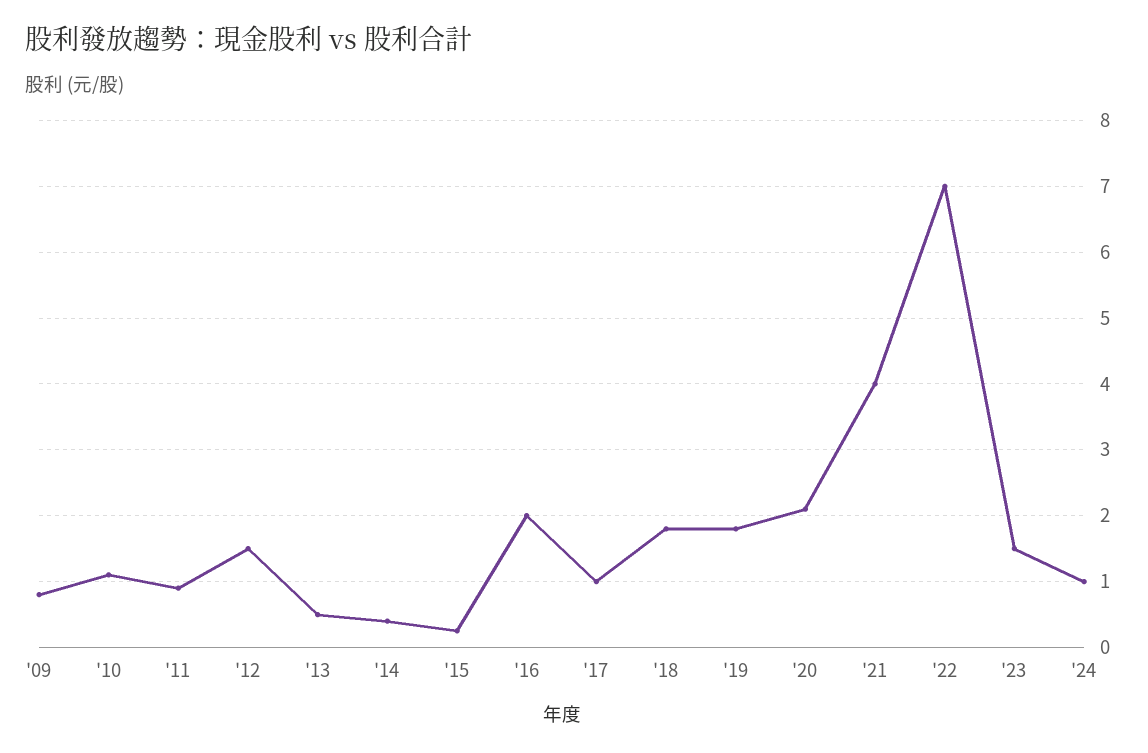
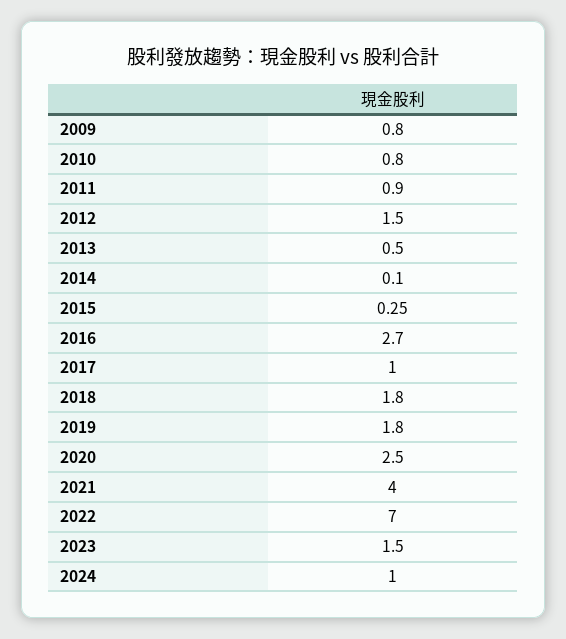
'10: 1.1 -> 0.8
'14: 0.4 -> 0.1
'16: 2 -> 2.7
'20: 2.1 -> 2.5

